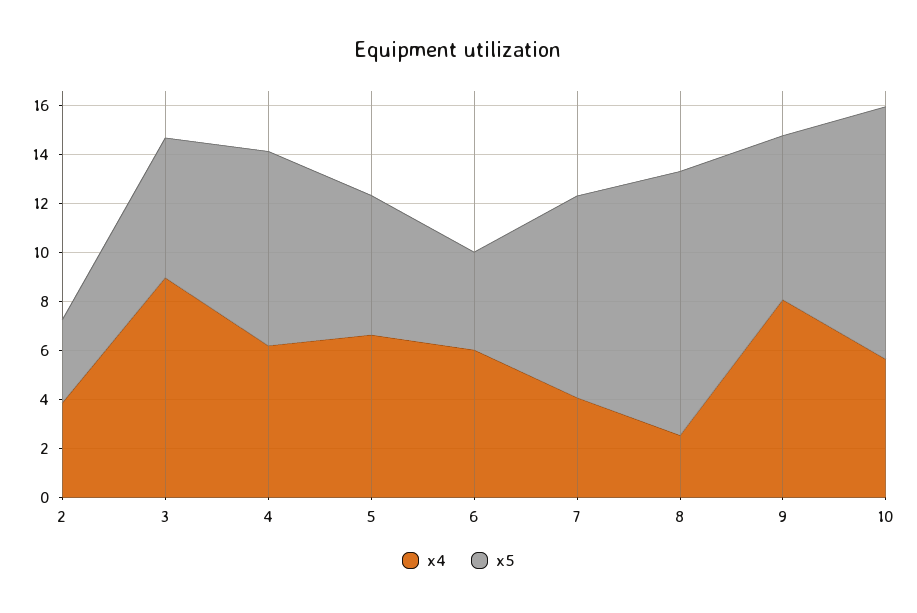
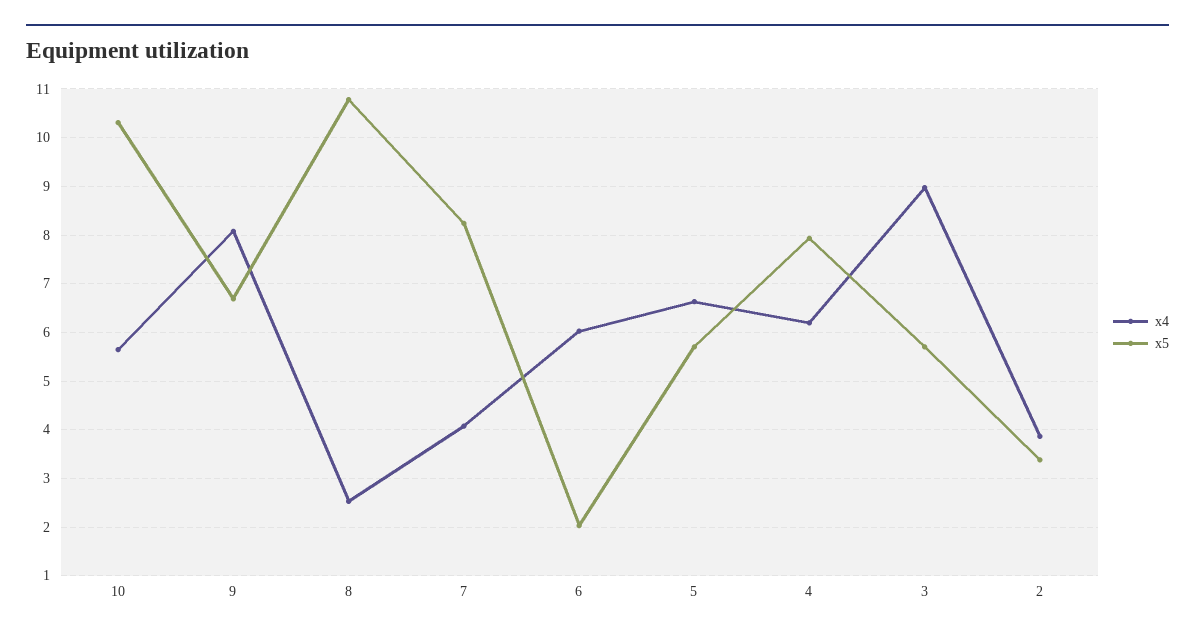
x5, 6: 4 -> 2

